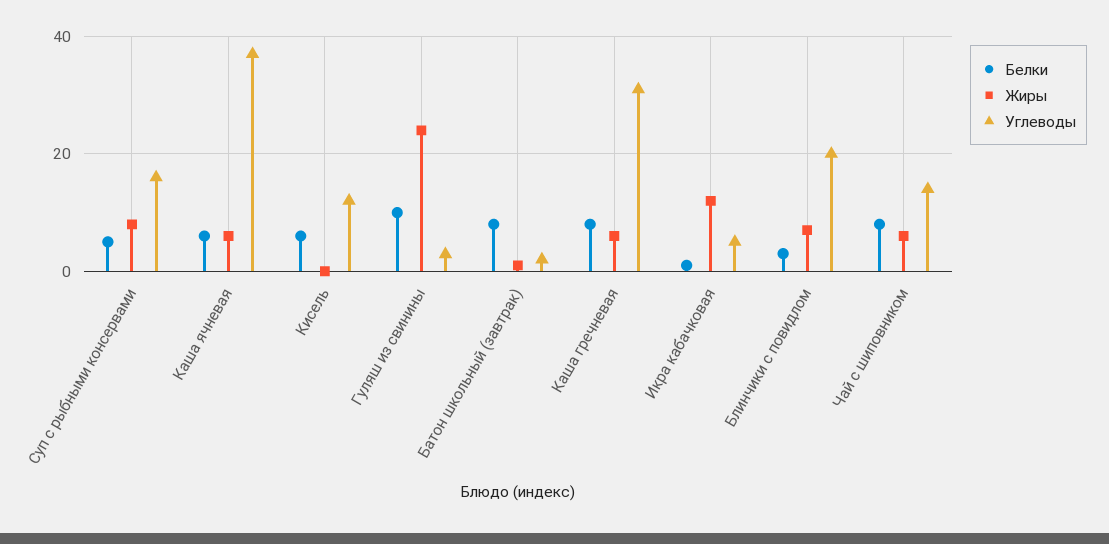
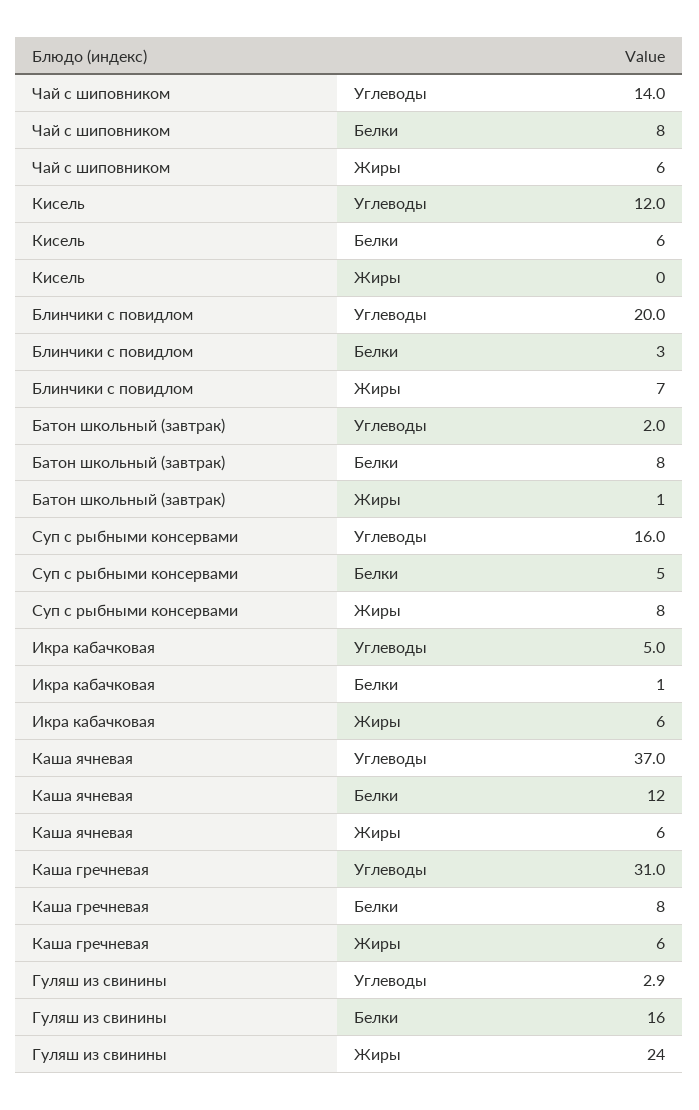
Белки, Каша ячневая: 6 -> 12
Белки, Гуляш из свинины: 10 -> 16
Жиры, Икра кабачковая: 12 -> 6

